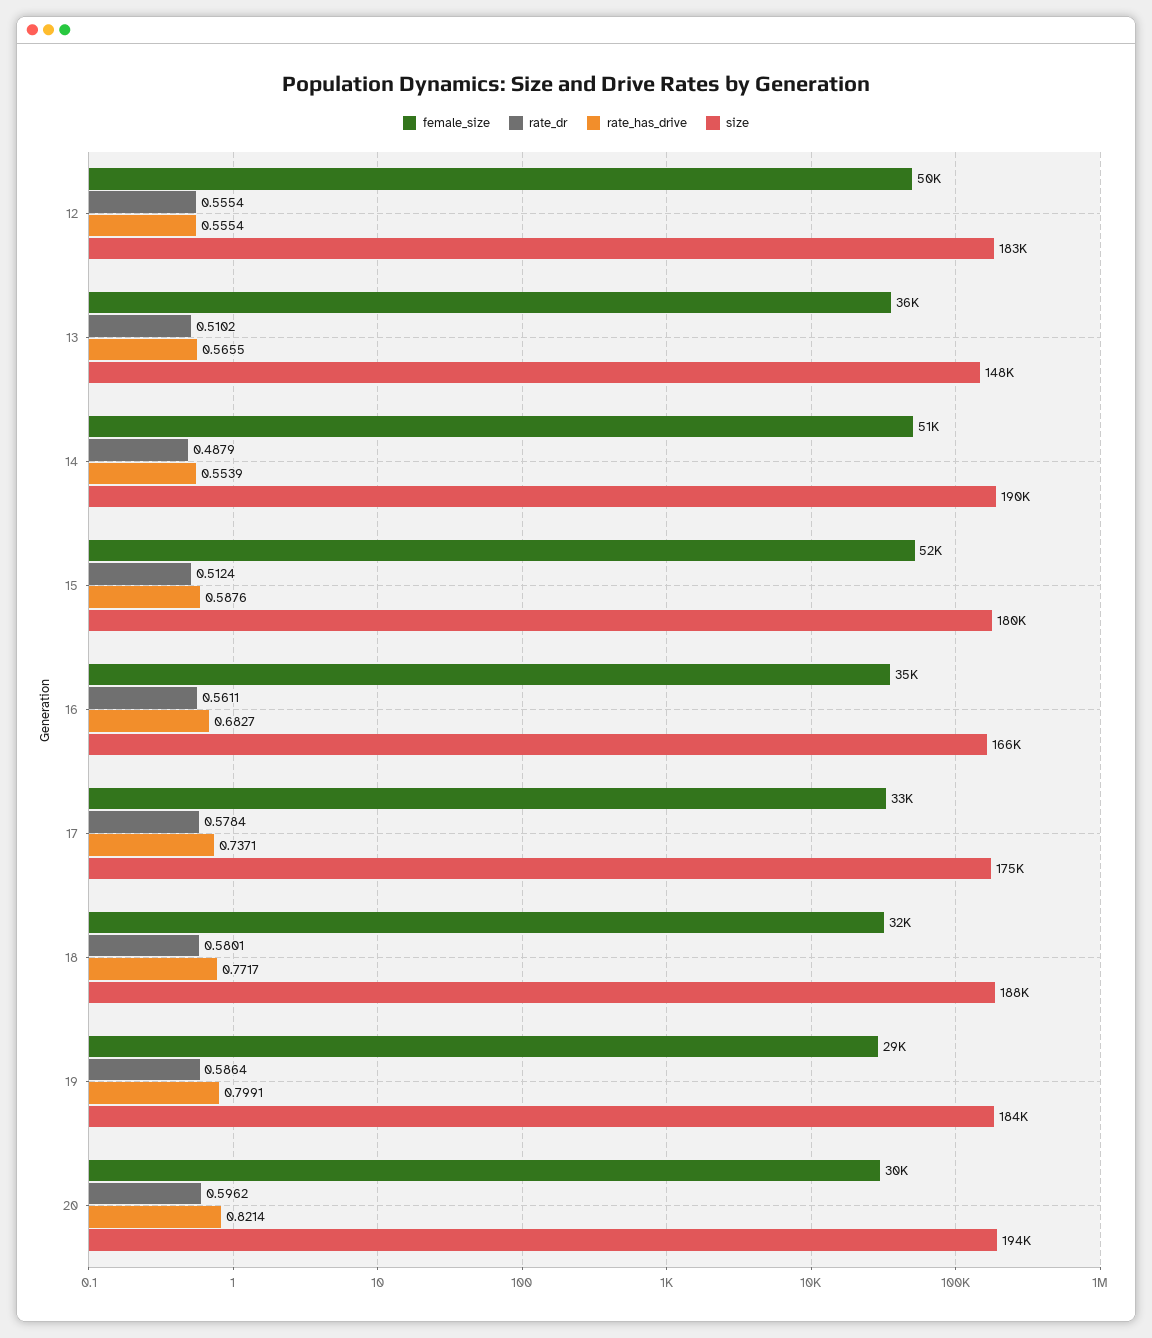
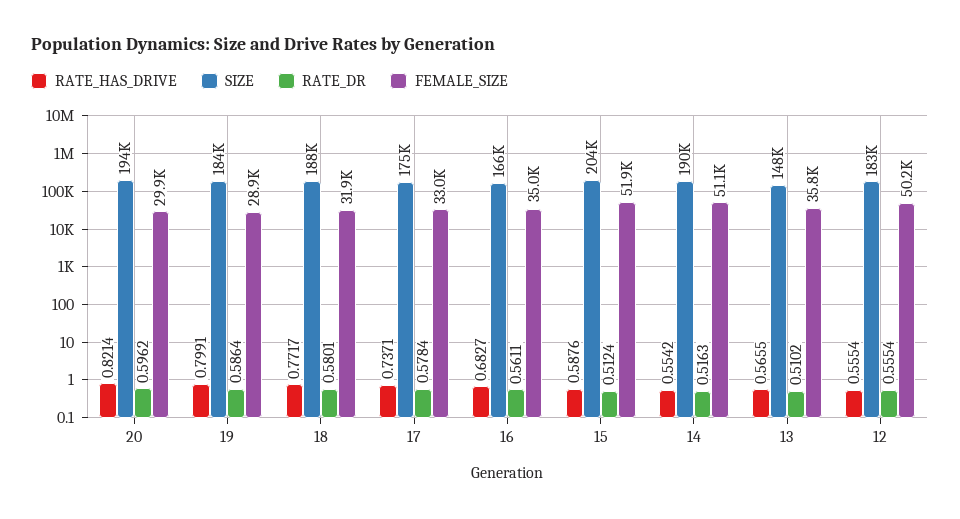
rate_dr, 14: 0.4879 -> 0.5163
rate_has_drive, 14: 0.5539 -> 0.5542
size, 15: 180000 -> 204000

